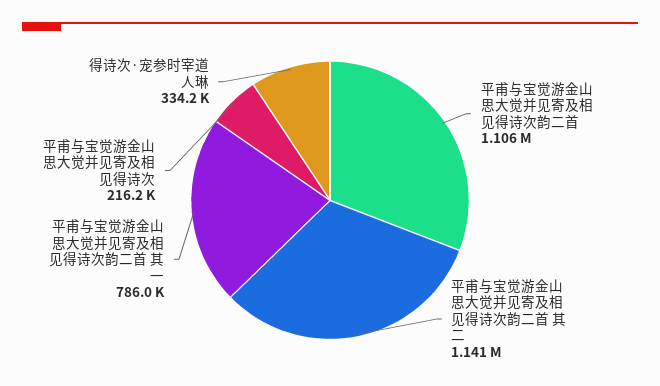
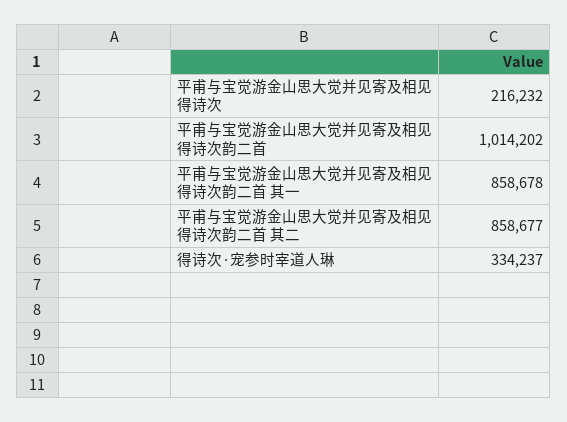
平甫与宝觉游金山思大觉并见寄及相见得诗次韵二首: 1106000 -> 1014202
平甫与宝觉游金山思大觉并见寄及相见得诗次韵二首 其二: 1141000 -> 858677
平甫与宝觉游金山思大觉并见寄及相见得诗次韵二首 其一: 786000 -> 858678

